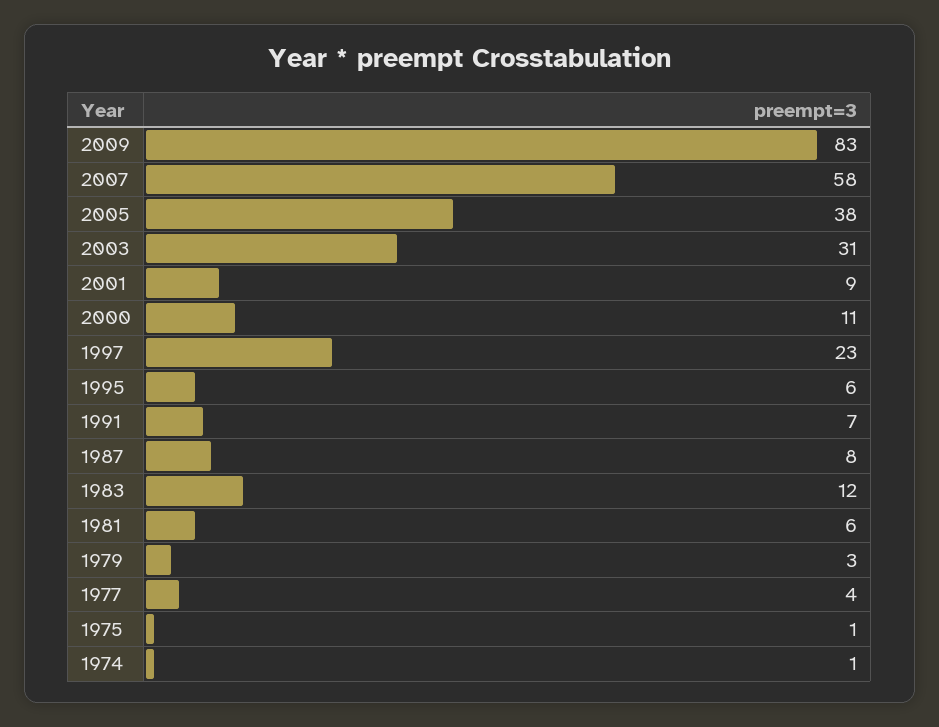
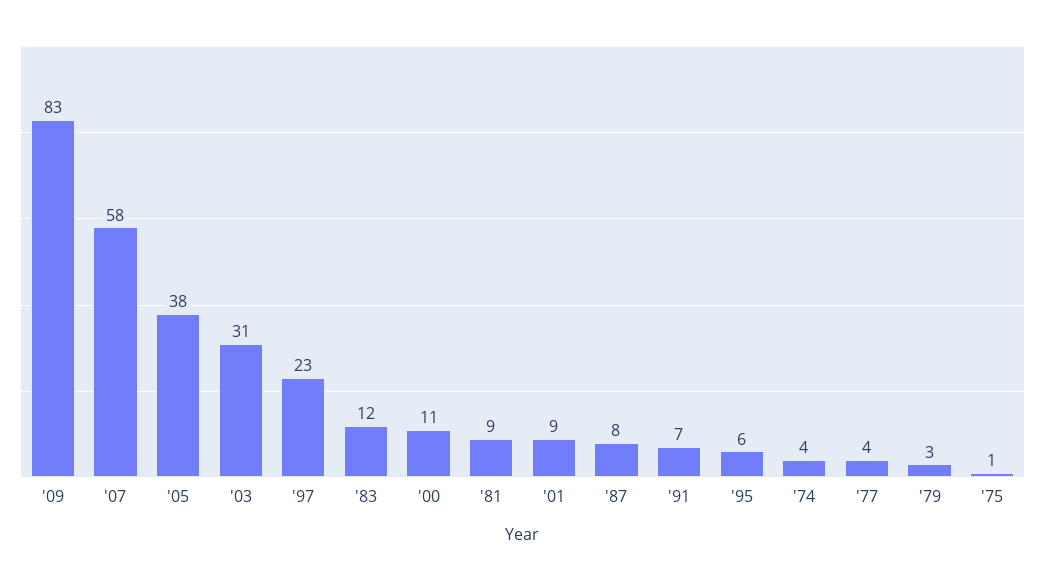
1981: 6 -> 9
1974: 1 -> 4

